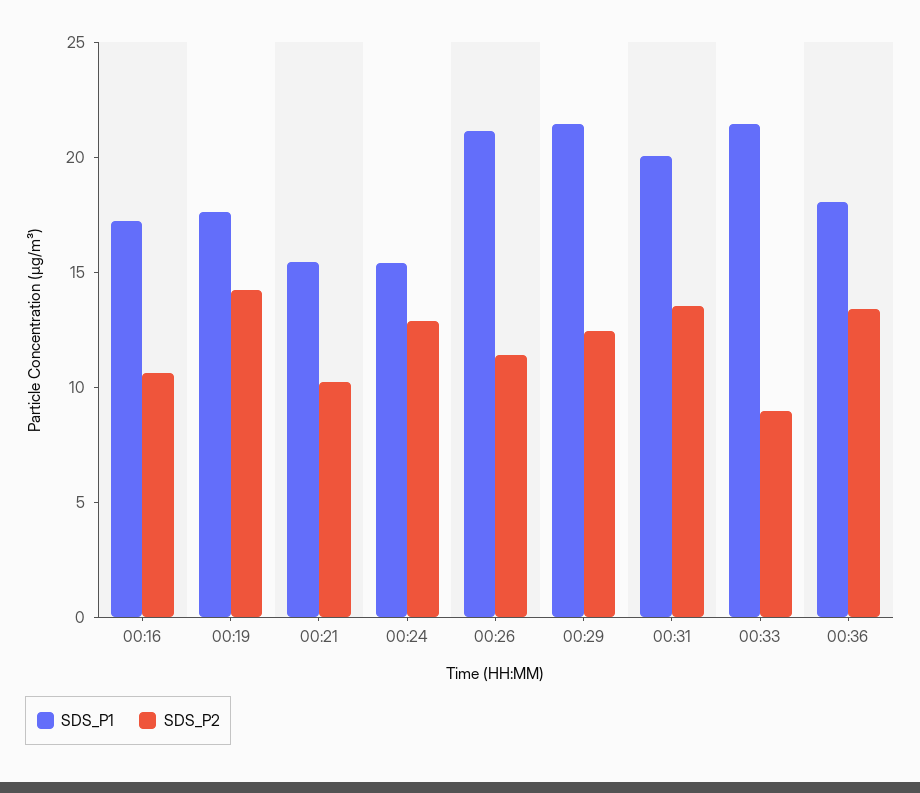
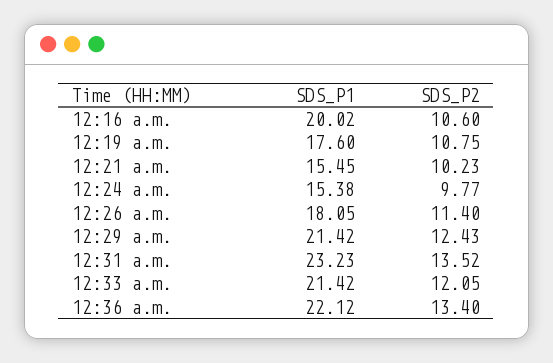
SDS_P1, 00:16: 17 -> 20.02
SDS_P2, 00:19: 14 -> 10.75
SDS_P2, 00:24: 13 -> 9.77
SDS_P1, 00:26: 21 -> 18.05
SDS_P1, 00:31: 20 -> 23.23
SDS_P2, 00:33: 9 -> 12.05
SDS_P1, 00:36: 18 -> 22.12

